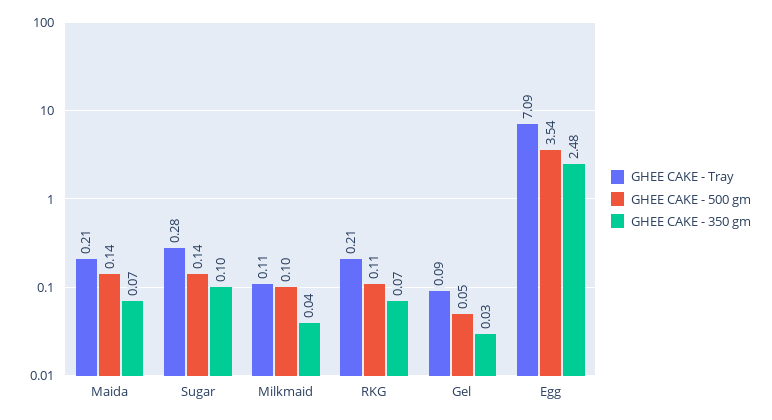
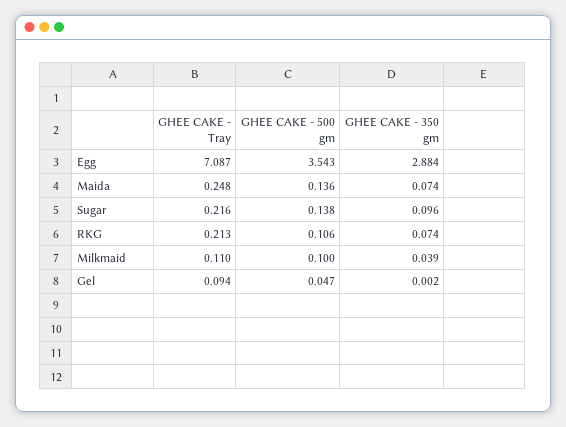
GHEE CAKE - Tray, Maida: 0.21 -> 0.248
GHEE CAKE - Tray, Sugar: 0.28 -> 0.216
GHEE CAKE - 350 gm, Gel: 0.03 -> 0.002
GHEE CAKE - 350 gm, Egg: 2.48 -> 2.884

